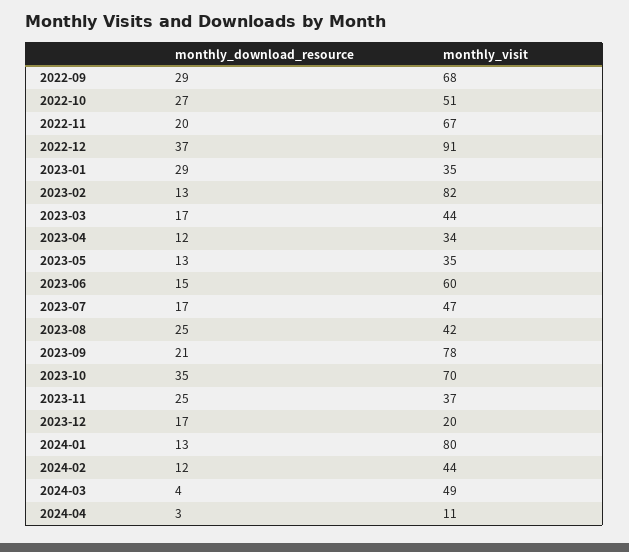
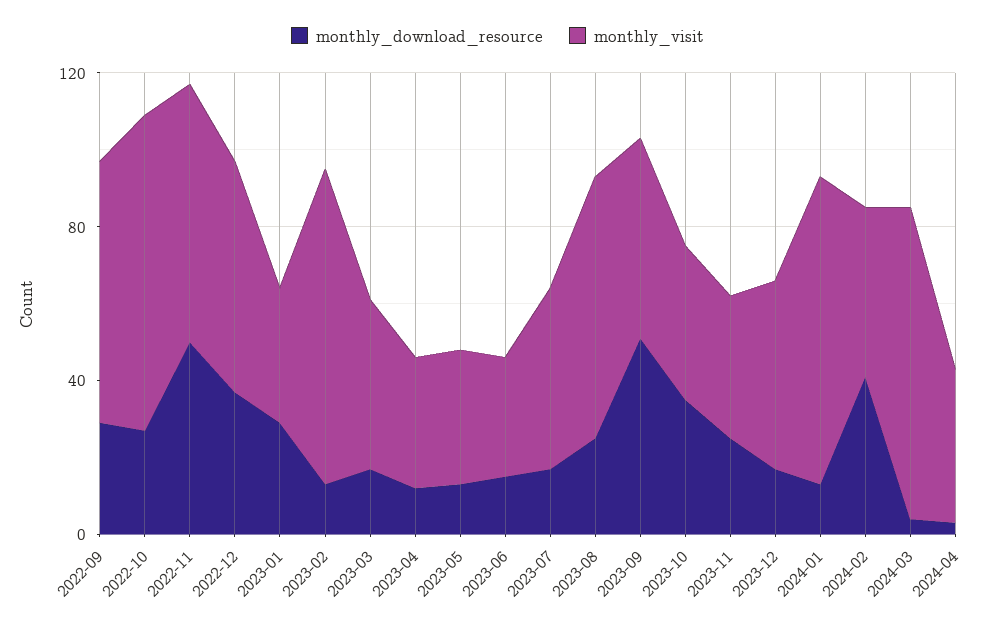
monthly_visit, 2022-10: 51 -> 80
monthly_download_resource, 2022-11: 20 -> 50
monthly_visit, 2022-12: 91 -> 60
monthly_visit, 2023-06: 60 -> 30
monthly_visit, 2023-08: 42 -> 70
monthly_download_resource, 2023-09: 21 -> 50
monthly_visit, 2023-09: 78 -> 50
monthly_visit, 2023-10: 70 -> 40
monthly_visit, 2023-12: 20 -> 50
monthly_download_resource, 2024-02: 12 -> 40
monthly_visit, 2024-03: 49 -> 80
monthly_visit, 2024-04: 11 -> 40

